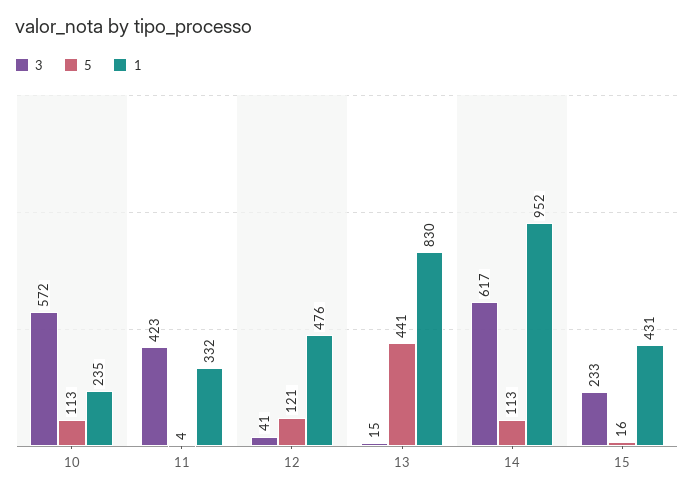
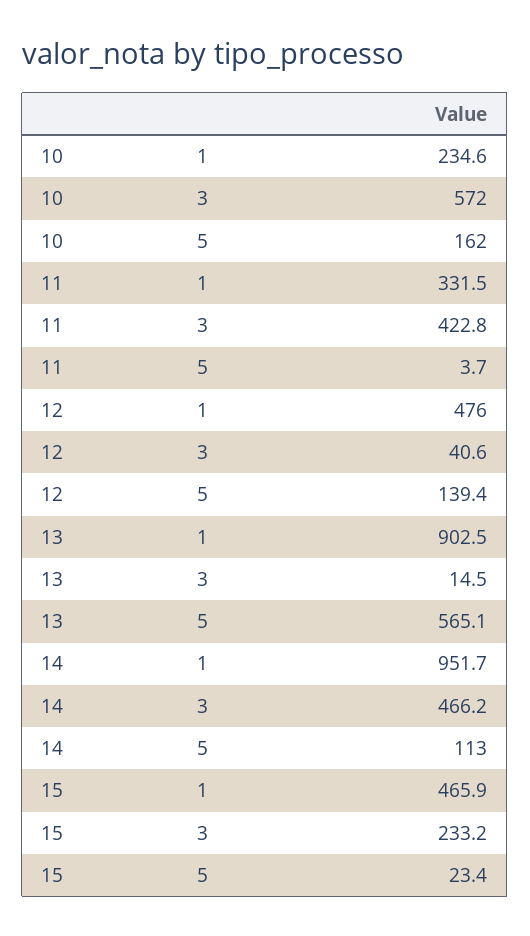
5, 10: 113 -> 162
5, 12: 121 -> 139.4
5, 13: 441 -> 565.1
1, 13: 830 -> 902.5
3, 14: 617 -> 466.2
5, 15: 16 -> 23.4
1, 15: 431 -> 465.9

